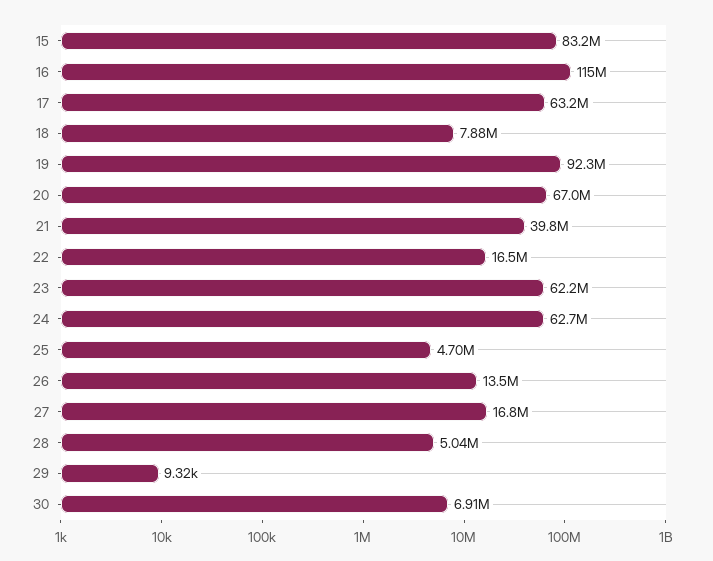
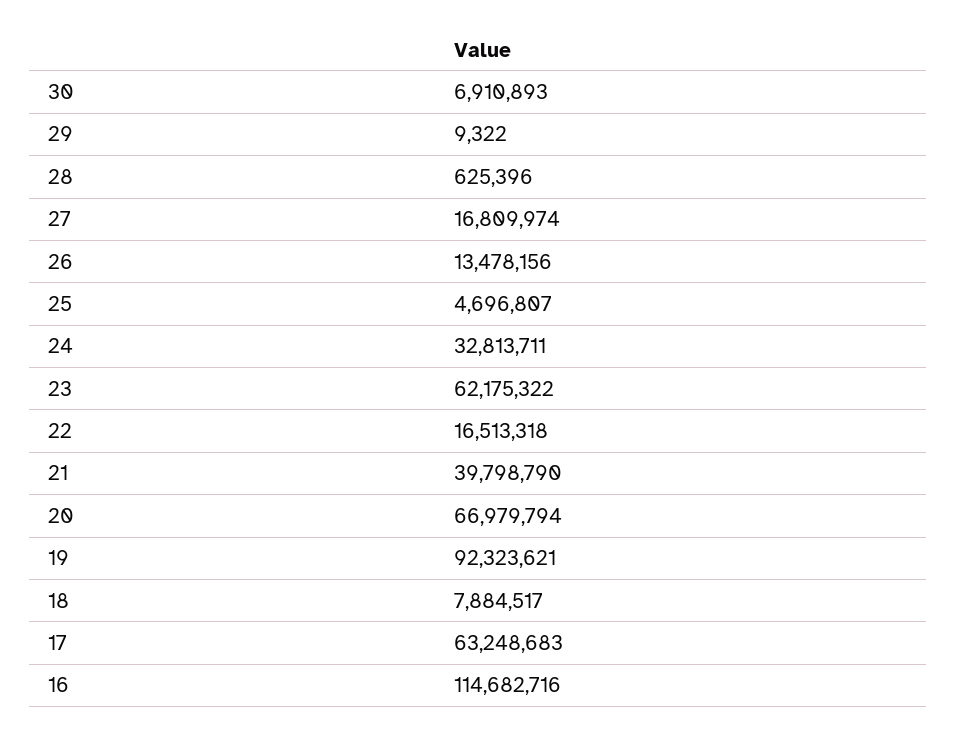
15: 83200000 -> none
24: 62700000 -> 32813711
28: 5040000 -> 625396

